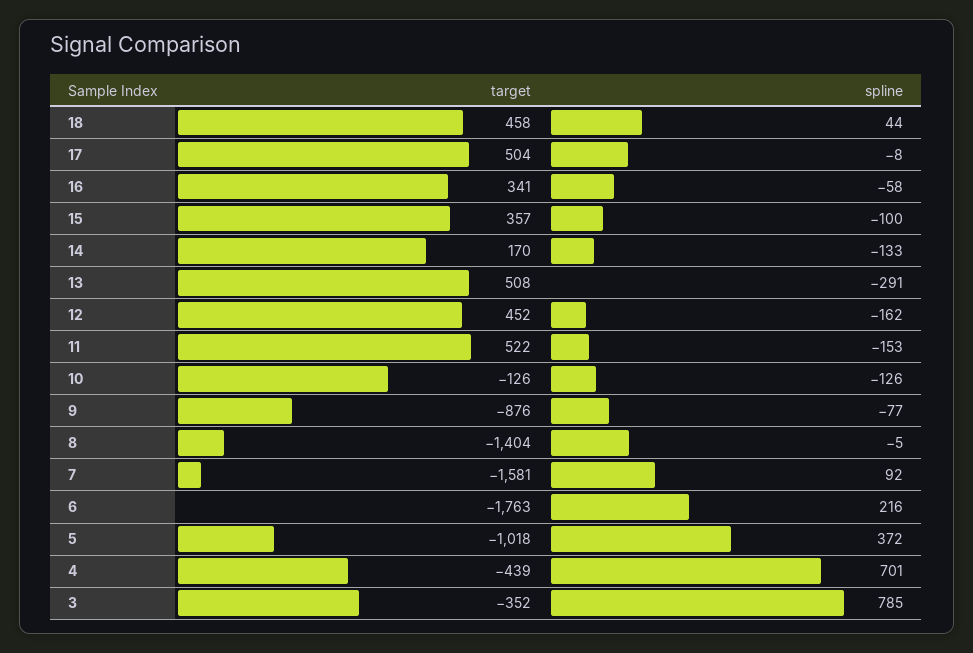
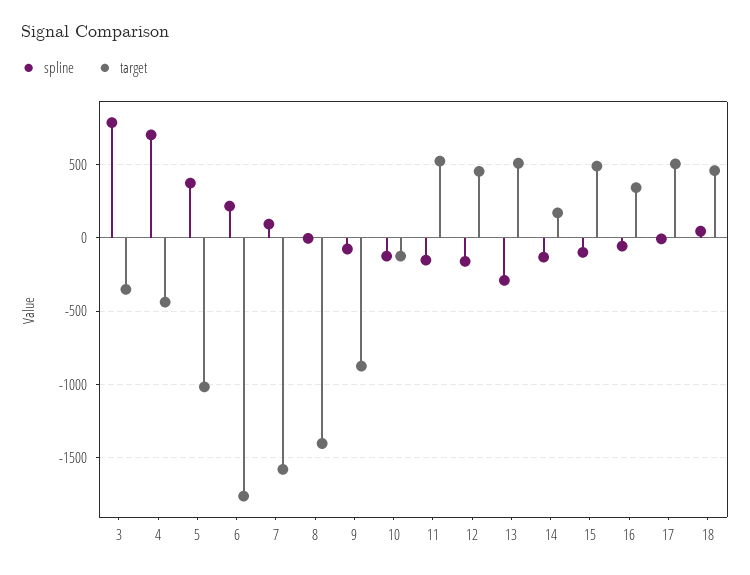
target, 15: 357 -> 500

